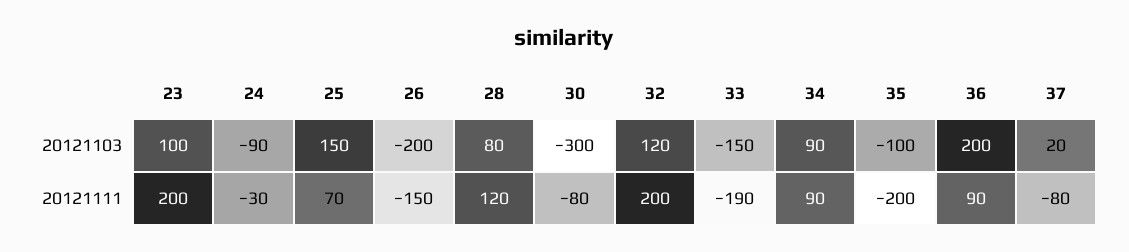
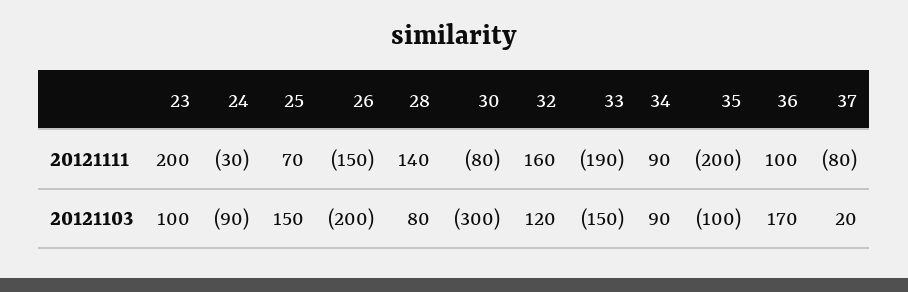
36, 20121103: 200 -> 170
28, 20121111: 120 -> 140
32, 20121111: 200 -> 160
36, 20121111: 90 -> 100

